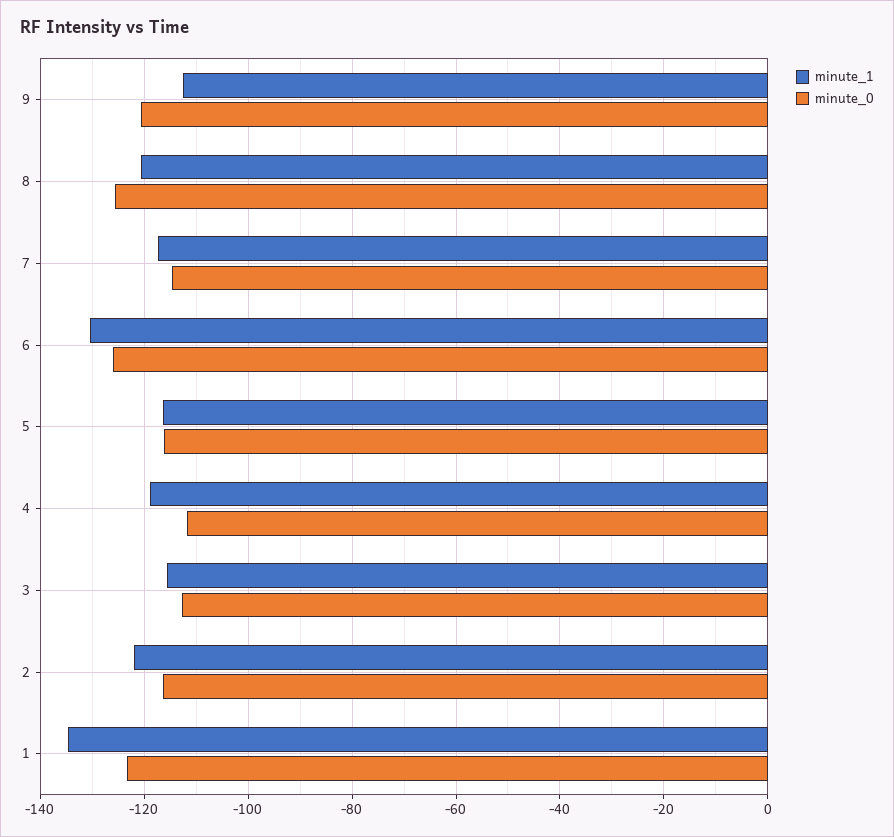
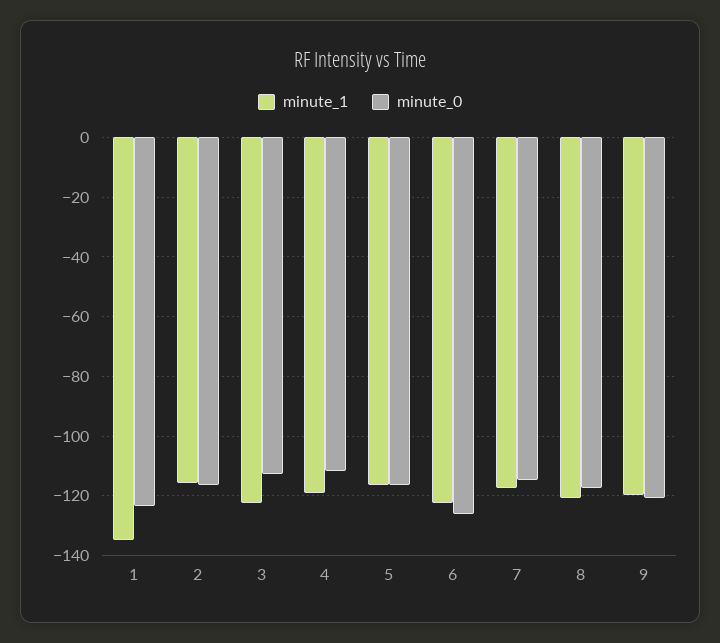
minute_1, 9: -112 -> -120
minute_0, 8: -126 -> -117.5
minute_1, 6: -130 -> -122.5
minute_1, 3: -116 -> -122.5
minute_1, 2: -122 -> -115

